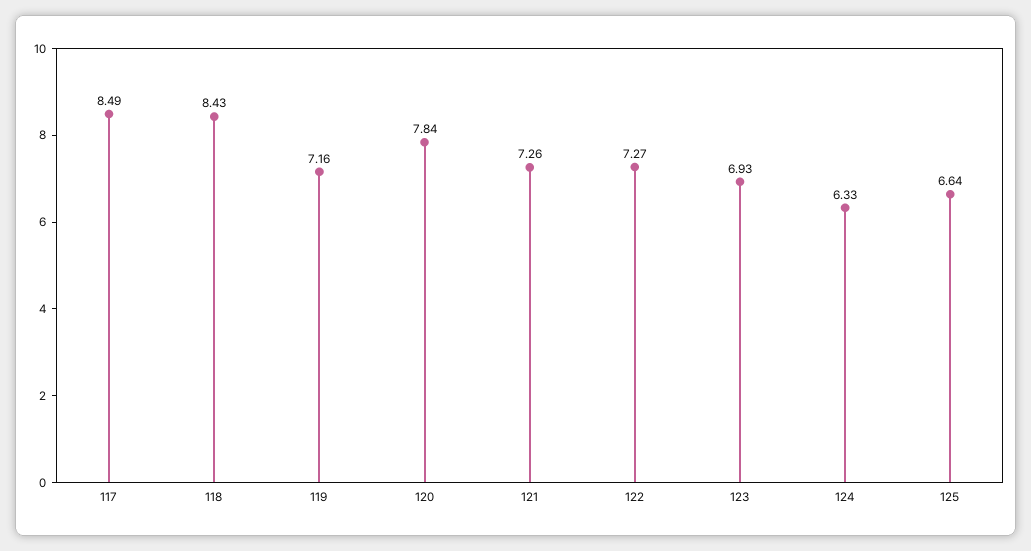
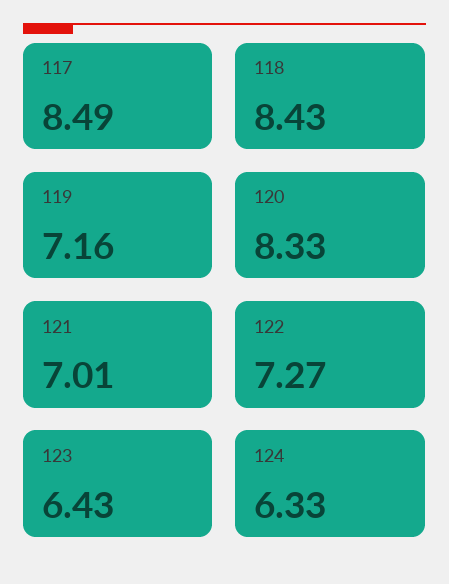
120: 7.84 -> 8.33
121: 7.26 -> 7.01
123: 6.93 -> 6.43
125: 6.64 -> none

